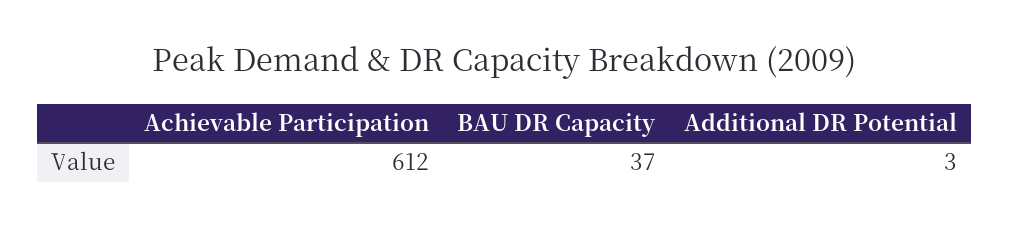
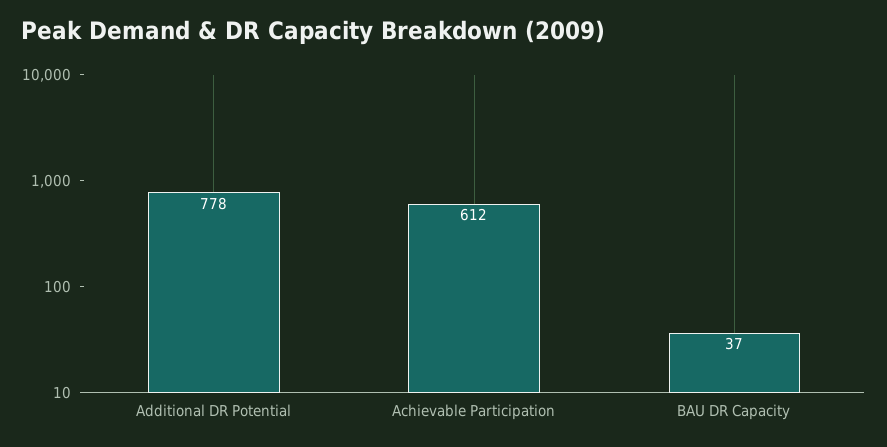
Additional DR Potential: 3 -> 778

